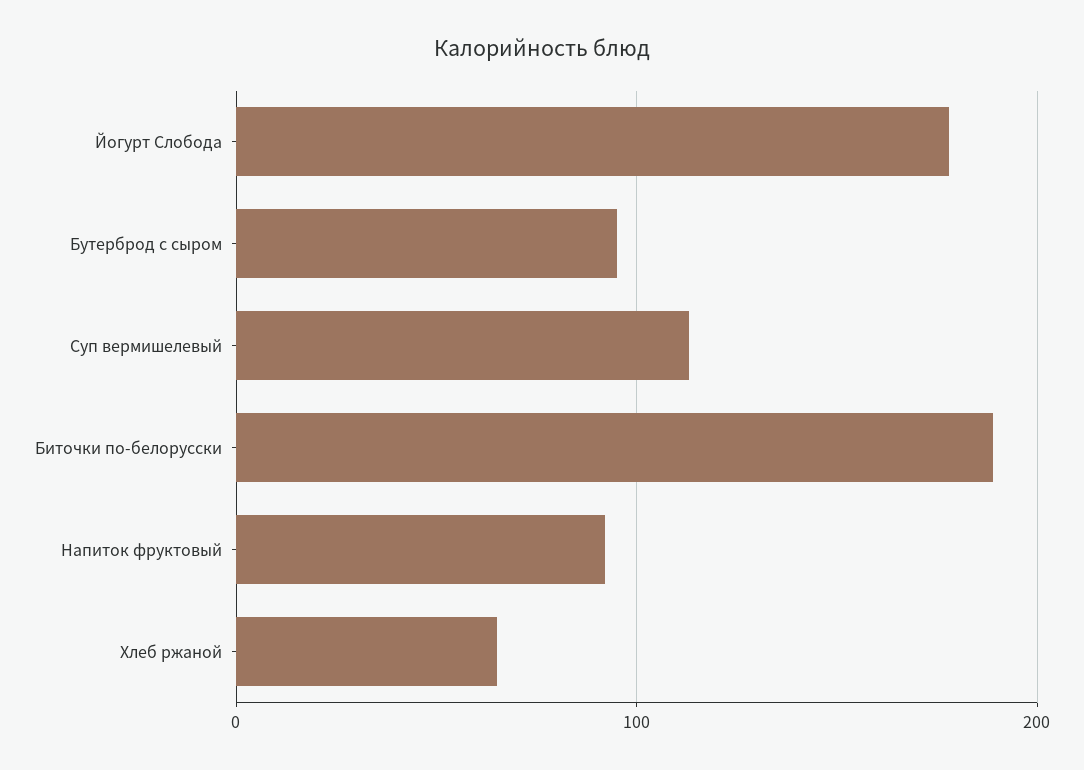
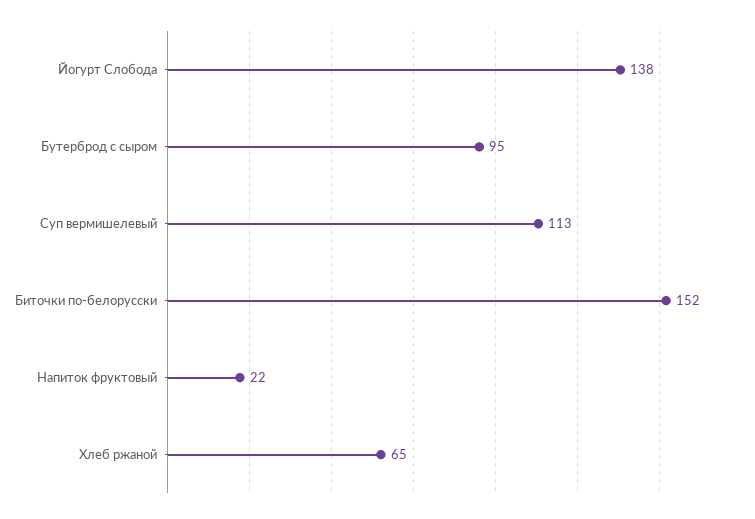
Йогурт Слобода: 180 -> 138
Биточки по-белорусски: 190 -> 152
Напиток фруктовый: 90 -> 22

